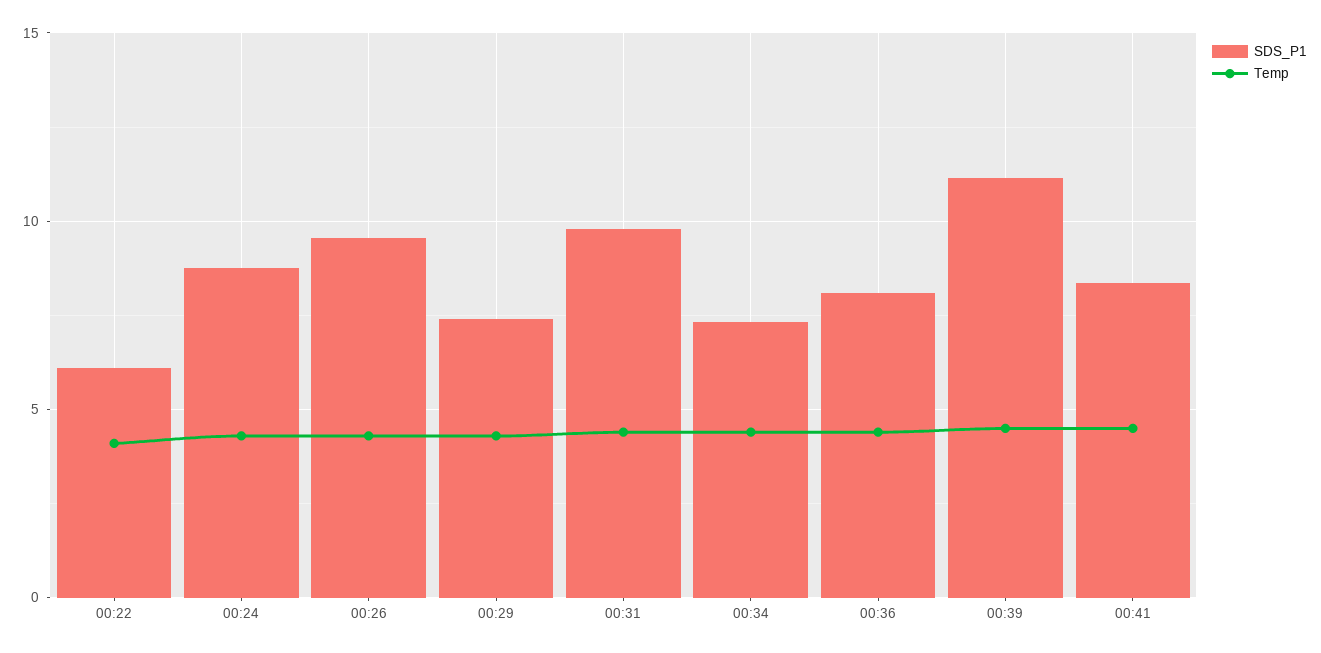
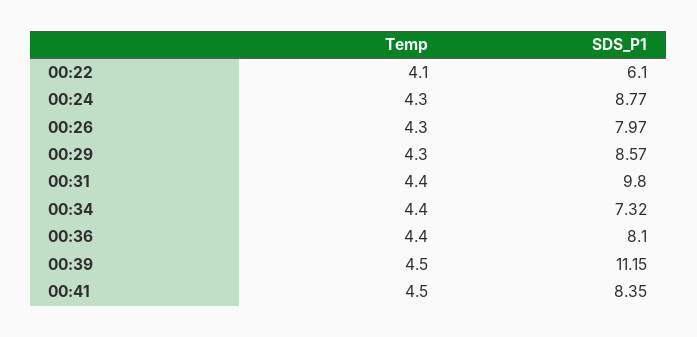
SDS_P1, 00:26: 9.5 -> 7.97
SDS_P1, 00:29: 7.5 -> 8.57

